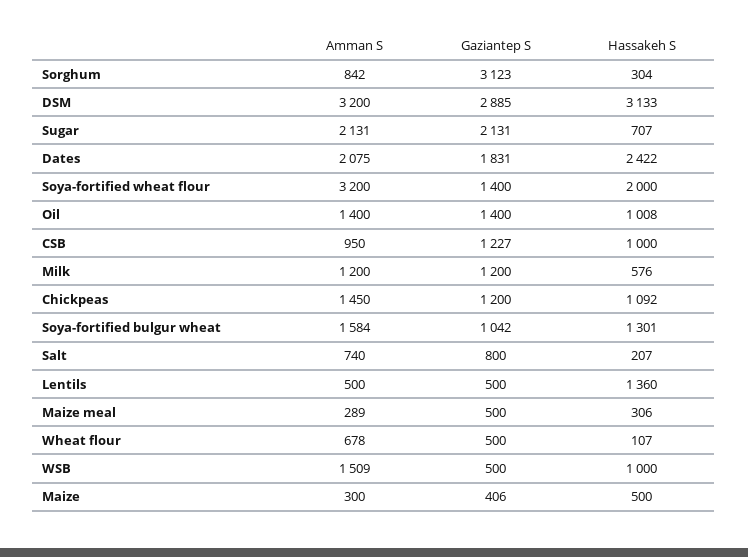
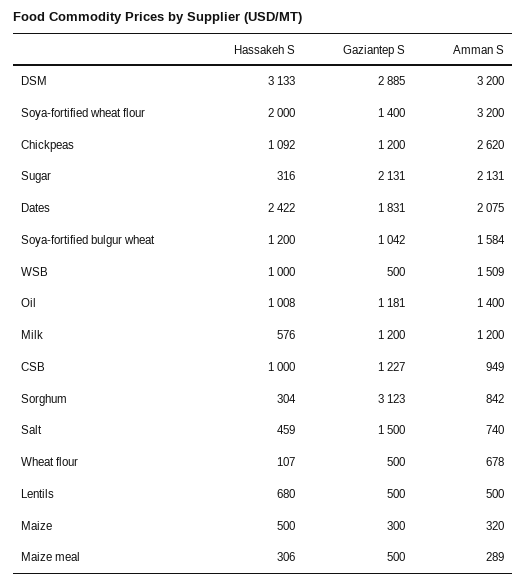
Hassakeh S, Sugar: 707 -> 316
Gaziantep S, Oil: 1400 -> 1181
Amman S, CSB: 950 -> 949
Amman S, Chickpeas: 1450 -> 2620
Hassakeh S, Soya-fortified bulgur wheat: 1301 -> 1200
Gaziantep S, Salt: 800 -> 1500
Hassakeh S, Salt: 207 -> 459
Hassakeh S, Lentils: 1360 -> 680
Amman S, Maize: 300 -> 320
Gaziantep S, Maize: 406 -> 300

